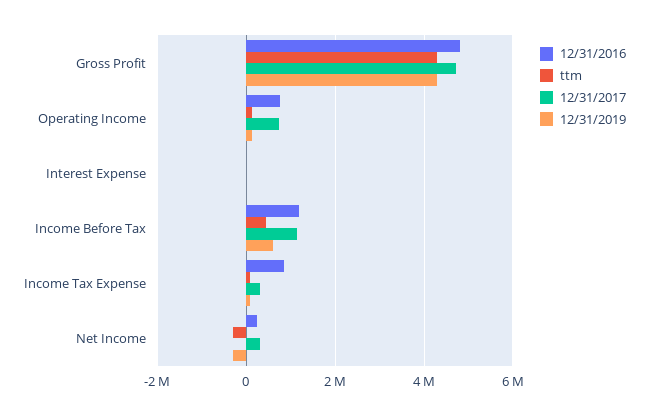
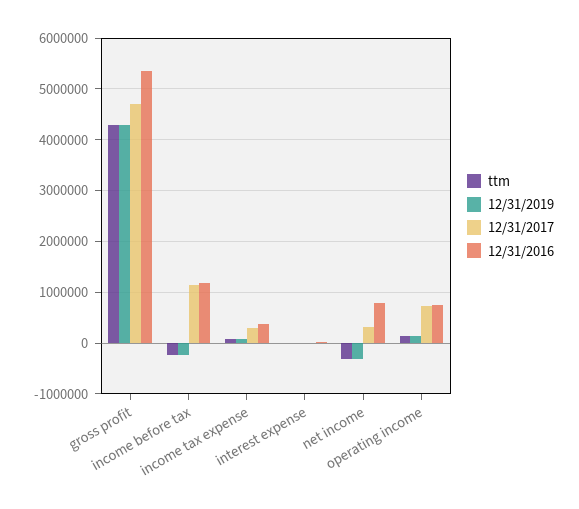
12/31/2016, Gross Profit: 4800000 -> 5400000
ttm, Income Before Tax: 400000 -> -200000
12/31/2019, Income Before Tax: 600000 -> -200000
12/31/2016, Income Tax Expense: 800000 -> 400000
12/31/2016, Net Income: 200000 -> 800000

